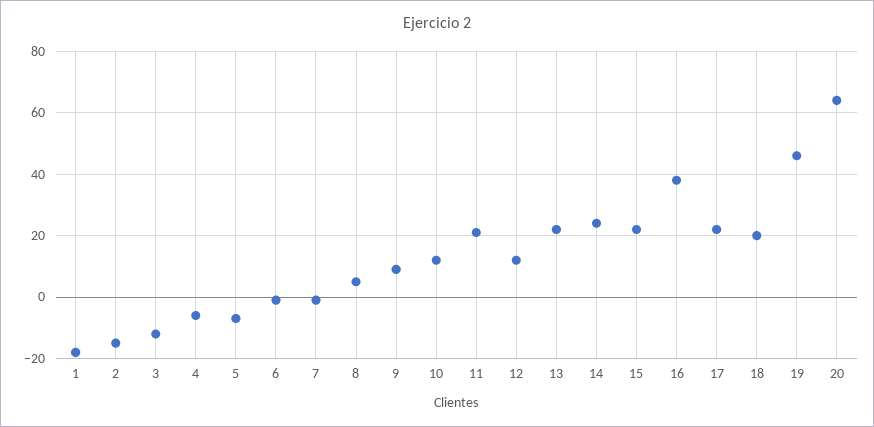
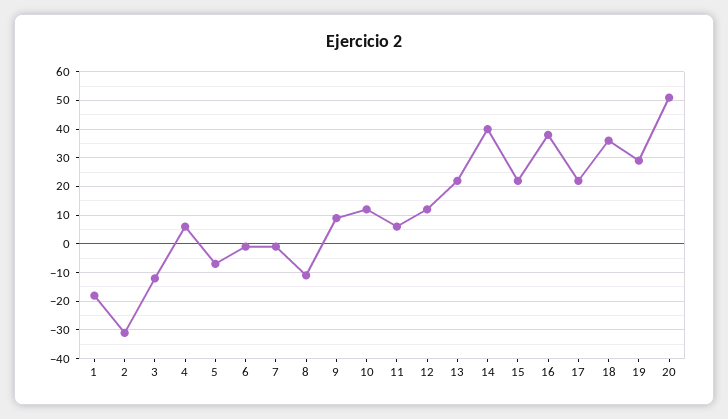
2: -15 -> -30
4: -5 -> 5
8: 5 -> -10
11: 20 -> 5
14: 25 -> 40
18: 20 -> 35
19: 45 -> 30
20: 65 -> 50

